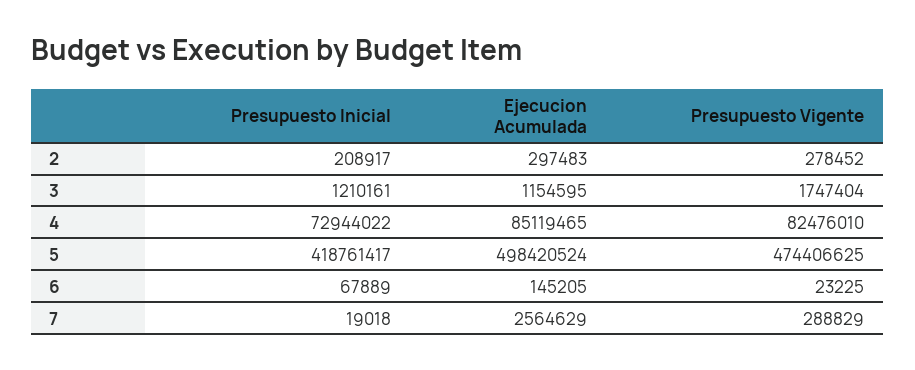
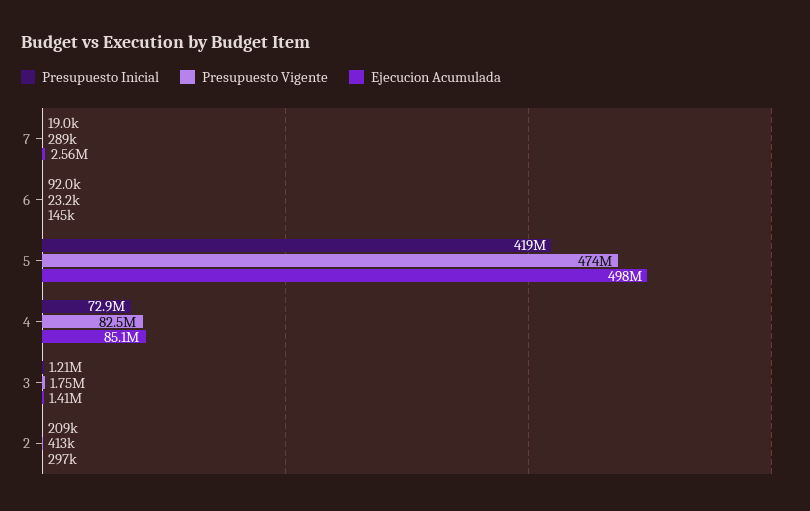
Presupuesto Vigente, 2: 278452 -> 413000
Ejecucion Acumulada, 3: 1154595 -> 1410000
Presupuesto Inicial, 6: 67889 -> 92000

